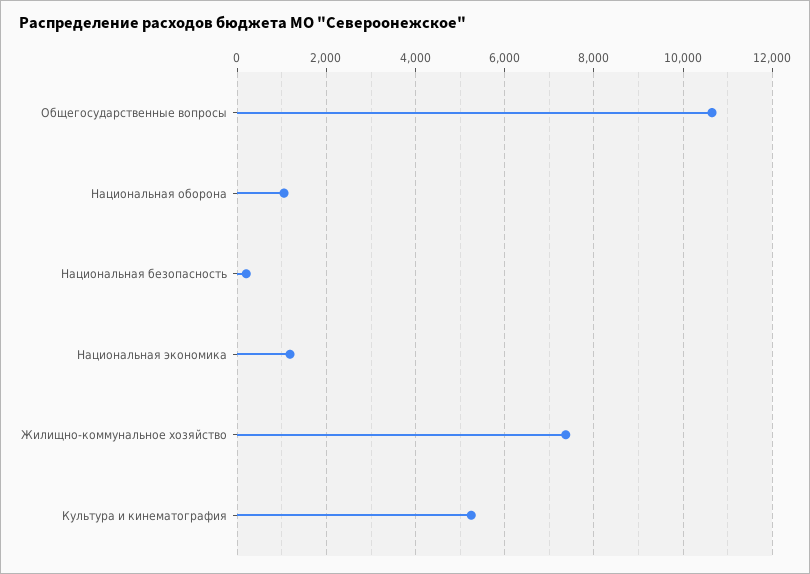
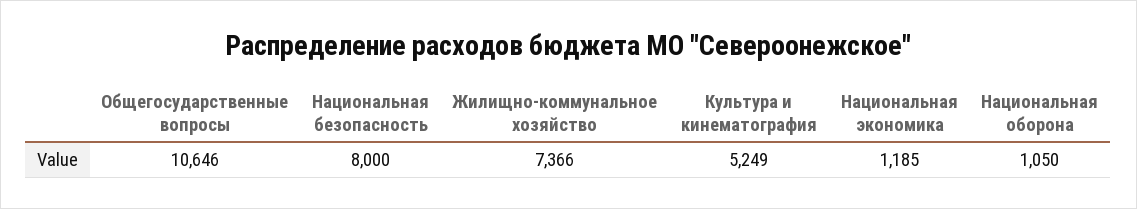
Национальная безопасность: 200 -> 8000

